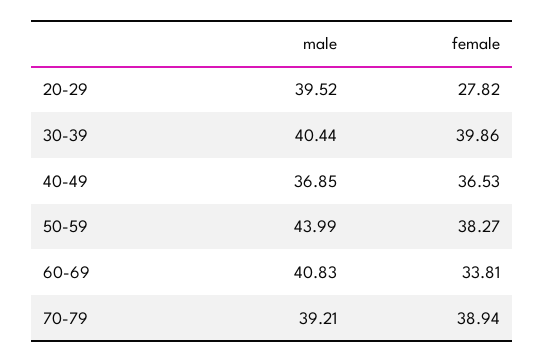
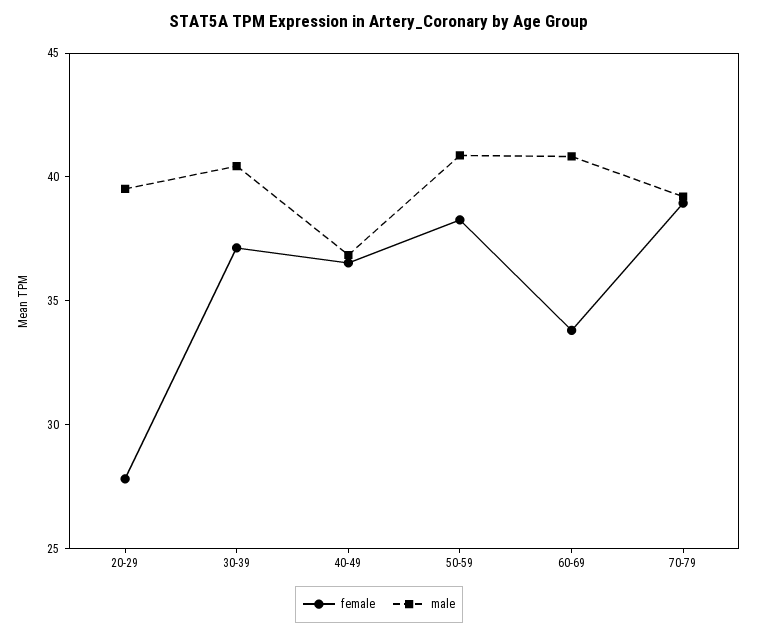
female, 30-39: 39.86 -> 37
male, 50-59: 43.99 -> 41

